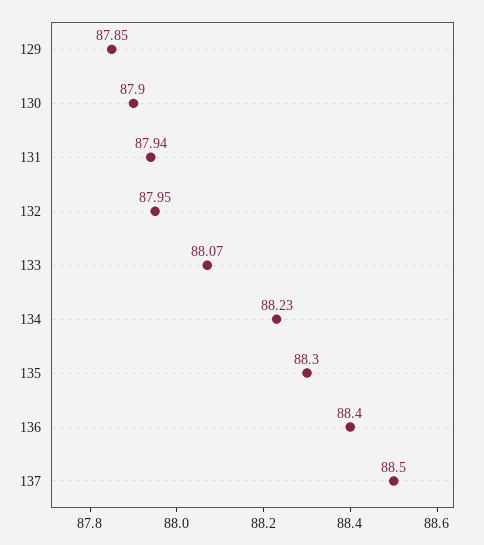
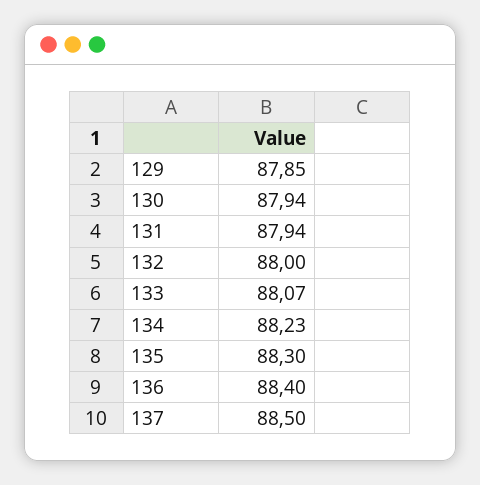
130: 87.9 -> 87.94
132: 87.95 -> 88

